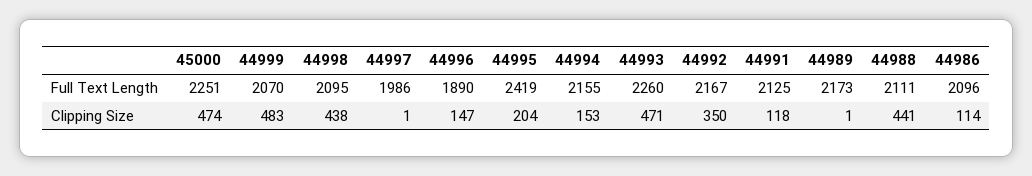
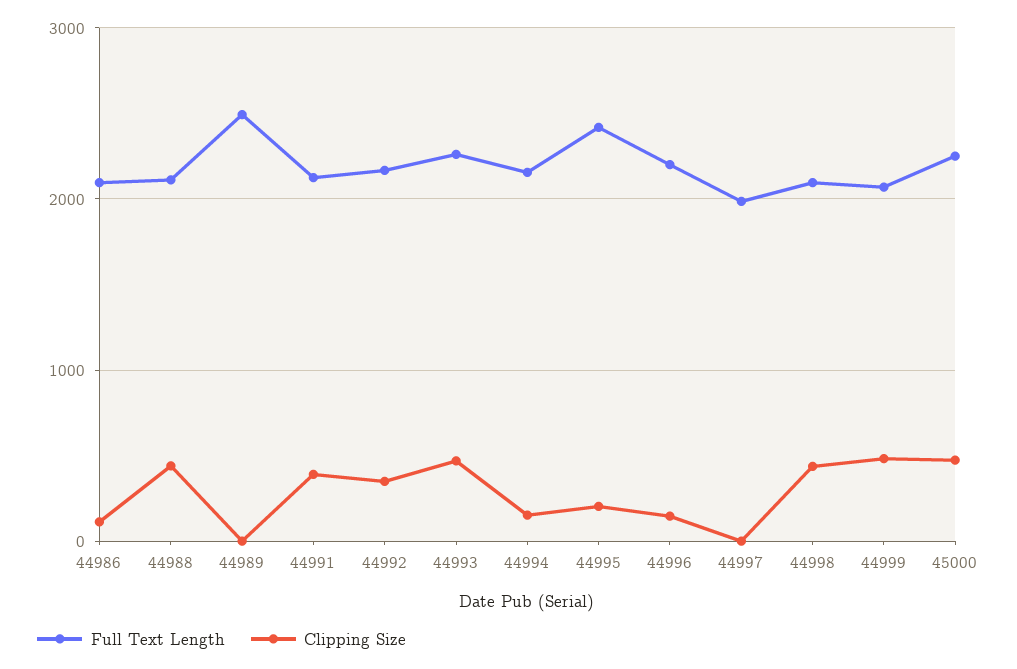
Full Text Length, 44996: 1890 -> 2200
Full Text Length, 44989: 2173 -> 2500
Clipping Size, 44991: 118 -> 400

